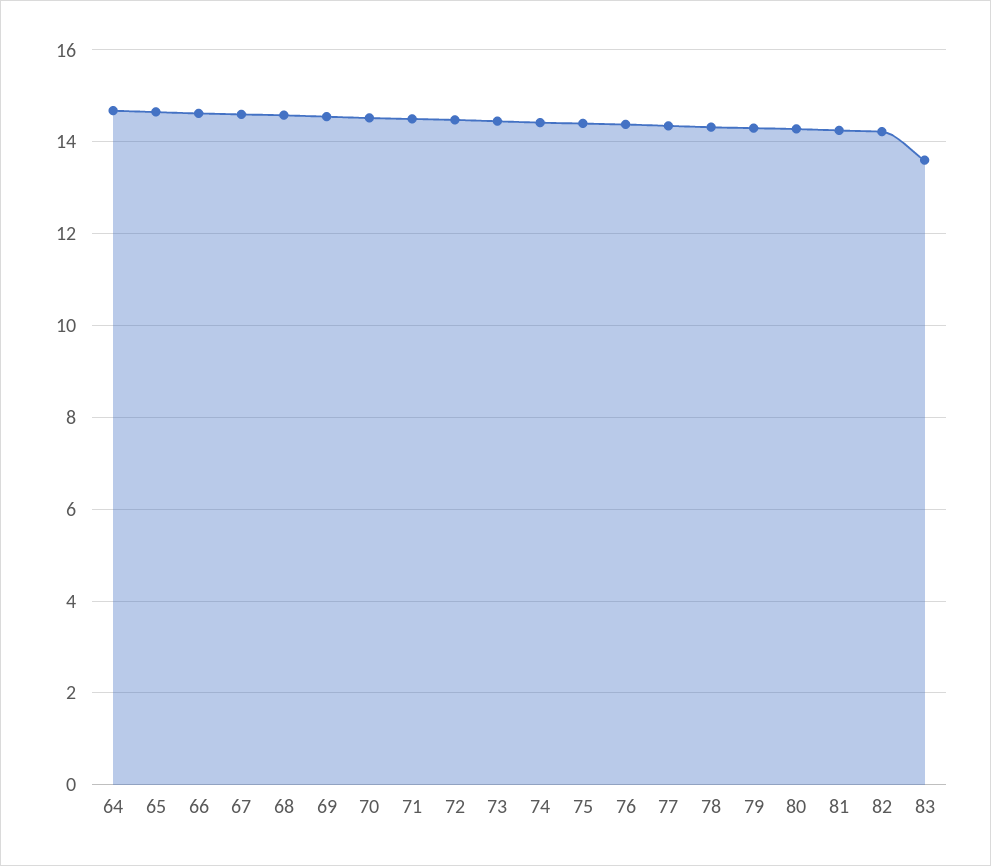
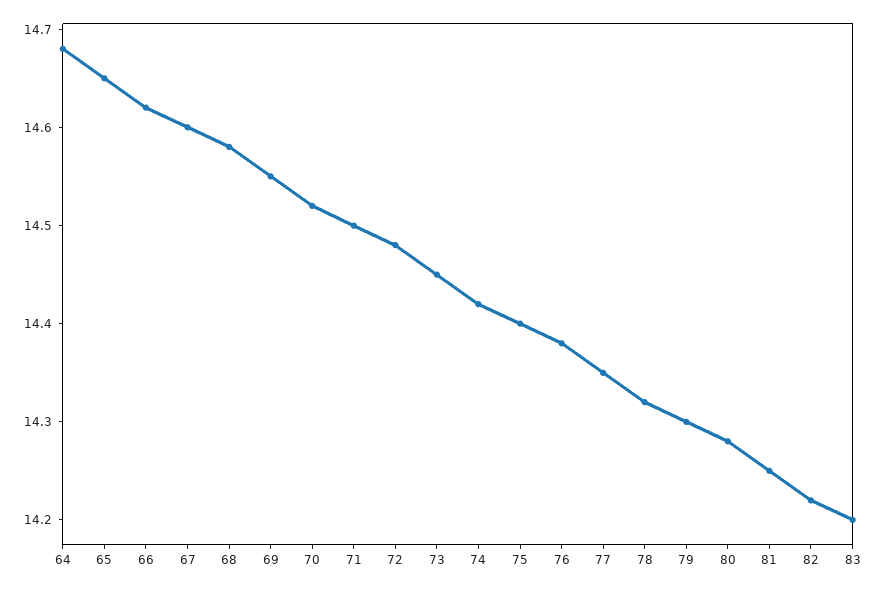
83: 13.6 -> 14.2

